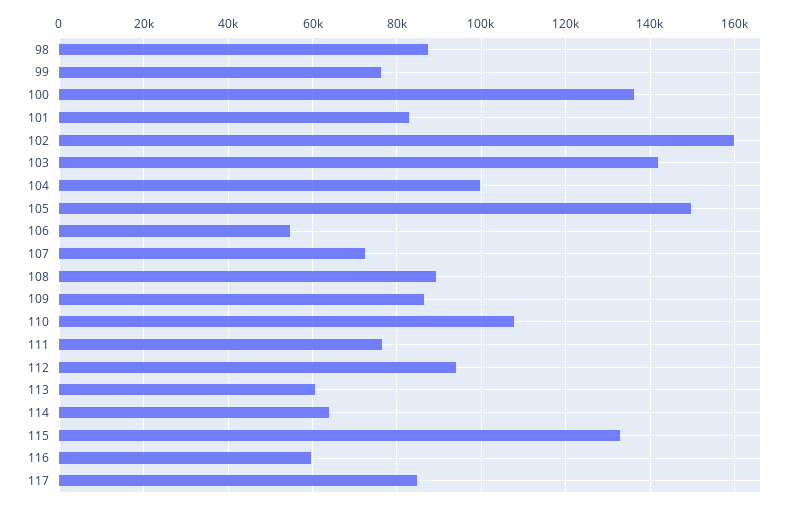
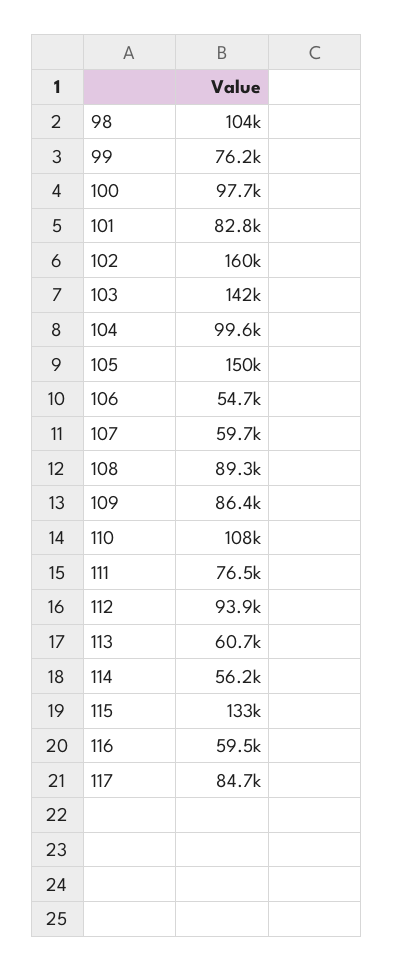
98: 88000 -> 104000
100: 136000 -> 97700
107: 72000 -> 59700
114: 64000 -> 56200

